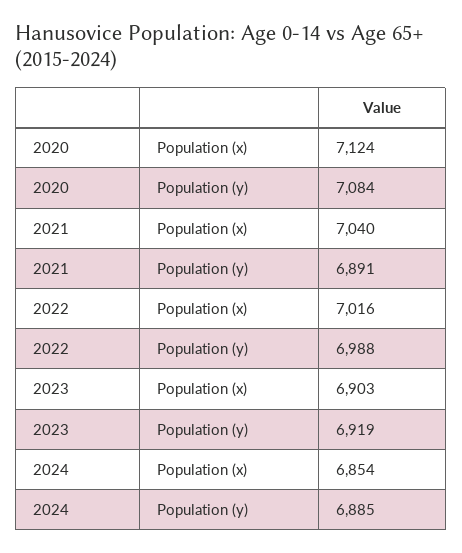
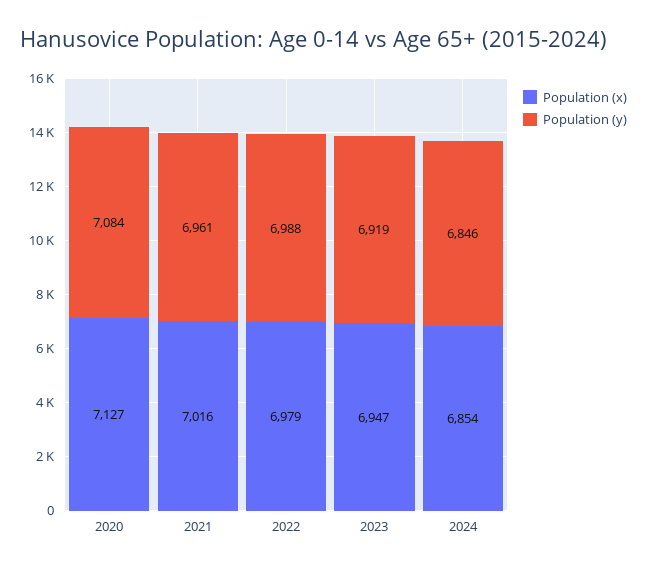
Population (x), 2020: 7124 -> 7127
Population (x), 2021: 7040 -> 7016
Population (y), 2021: 6891 -> 6961
Population (x), 2022: 7016 -> 6979
Population (x), 2023: 6903 -> 6947
Population (y), 2024: 6885 -> 6846

